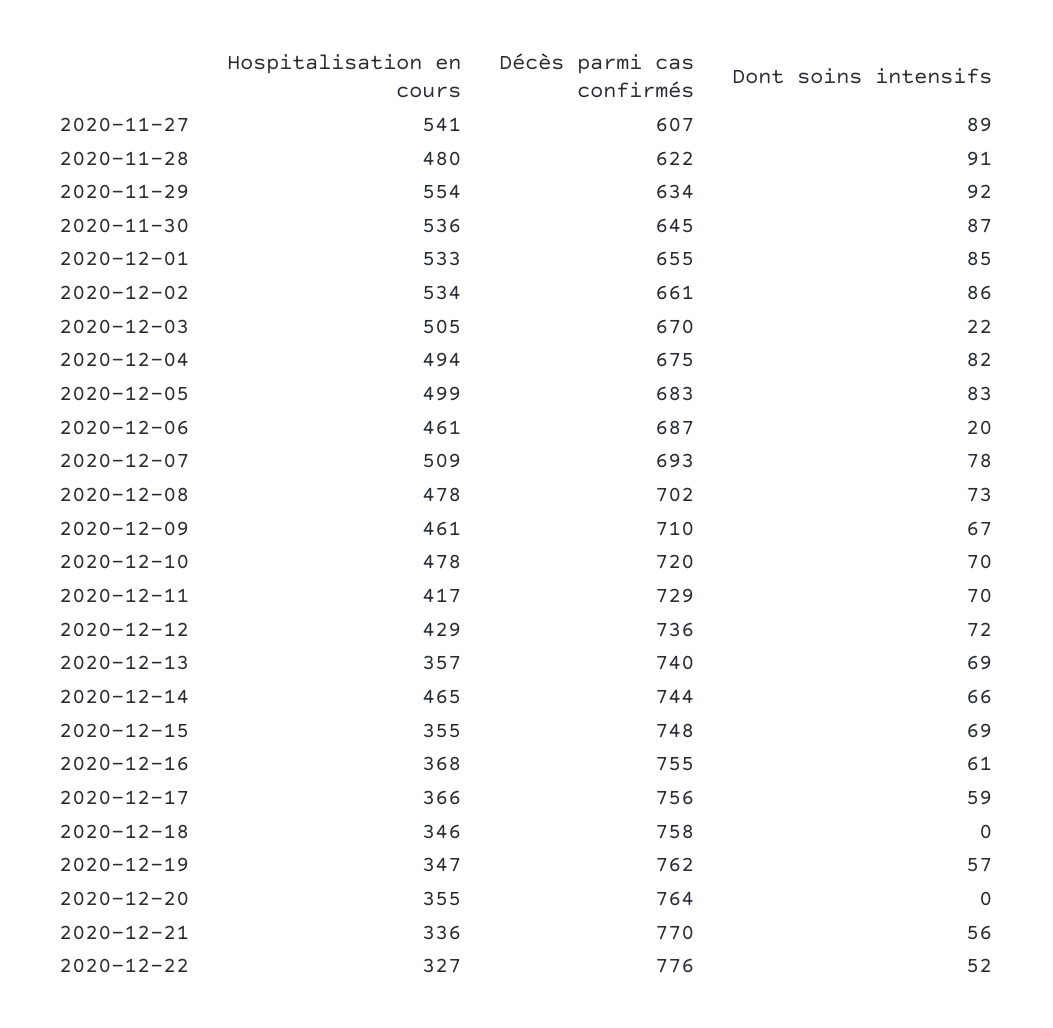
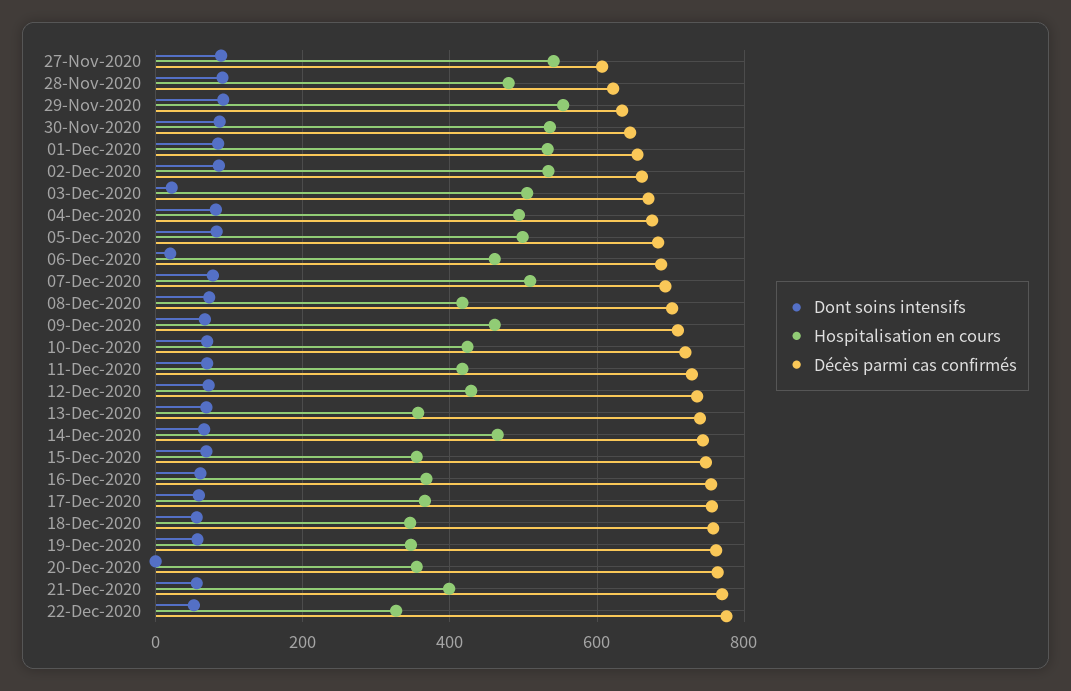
Hospitalisation en cours, 2020-12-08: 478 -> 420
Hospitalisation en cours, 2020-12-10: 478 -> 420
Dont soins intensifs, 2020-12-18: 0 -> 60
Hospitalisation en cours, 2020-12-21: 336 -> 400

